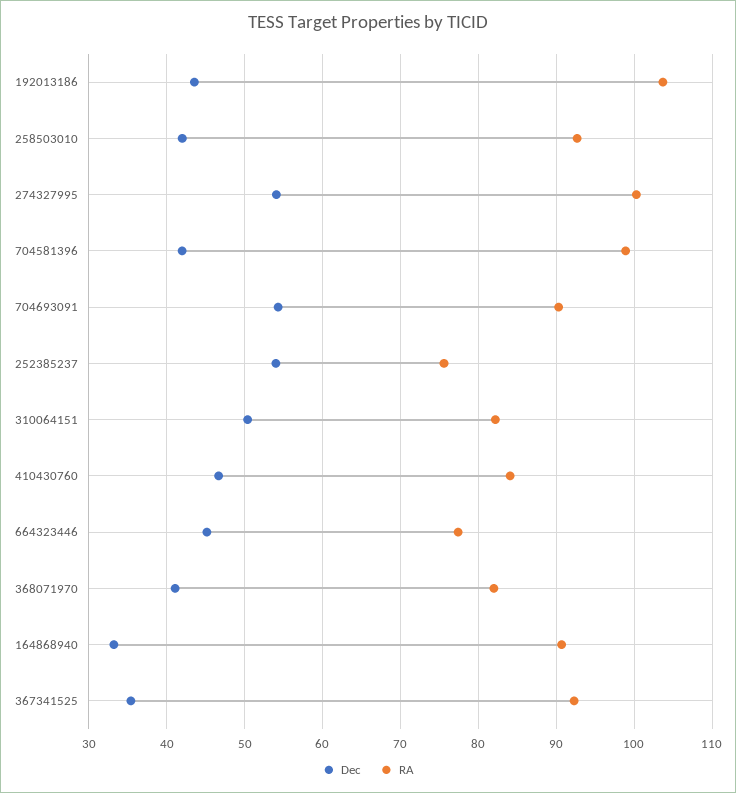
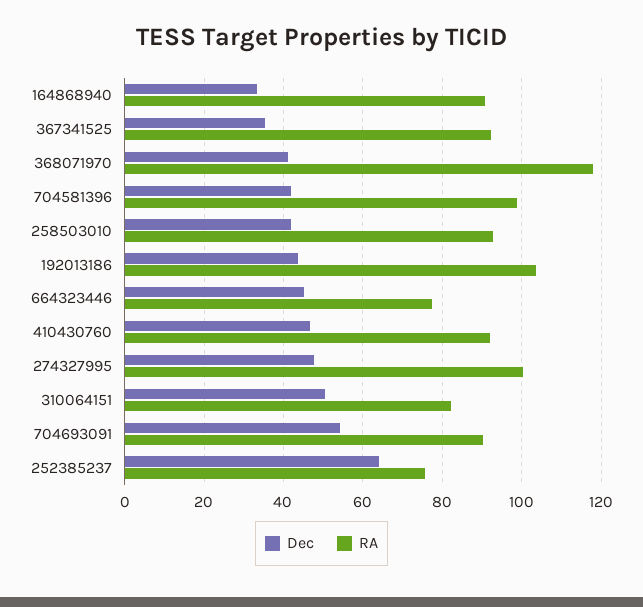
Dec, 274327995: 54 -> 48
Dec, 252385237: 54 -> 64
RA, 410430760: 84 -> 92
RA, 368071970: 82 -> 118

